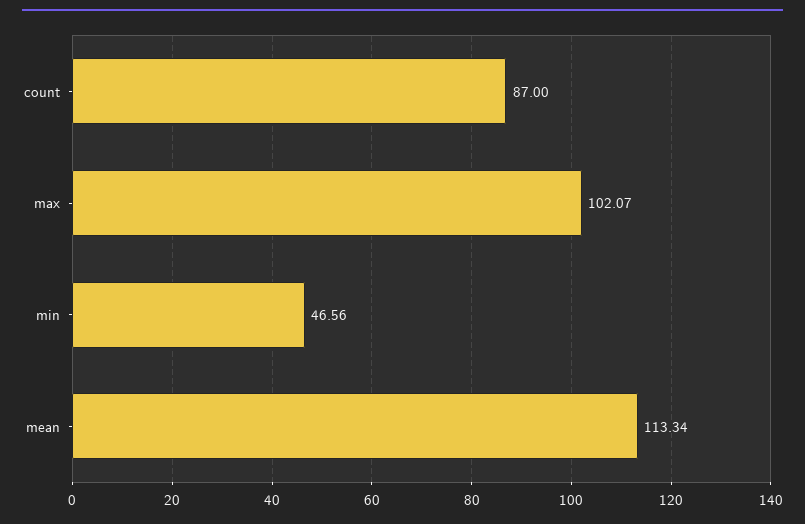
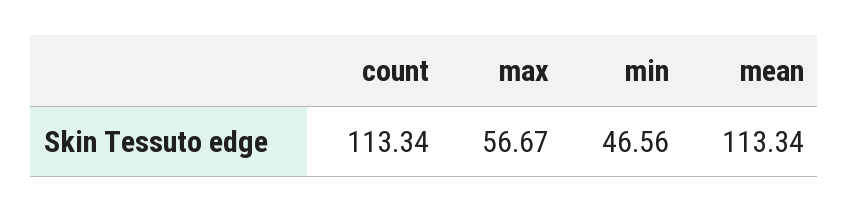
count: 87 -> 113.34
max: 102.07 -> 56.67

